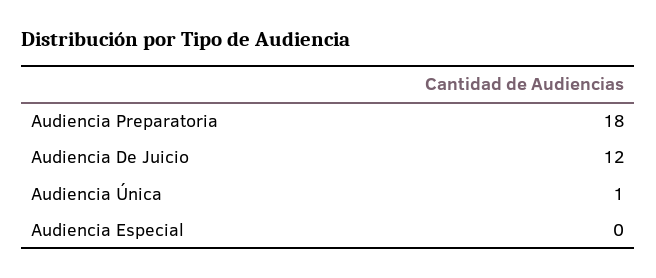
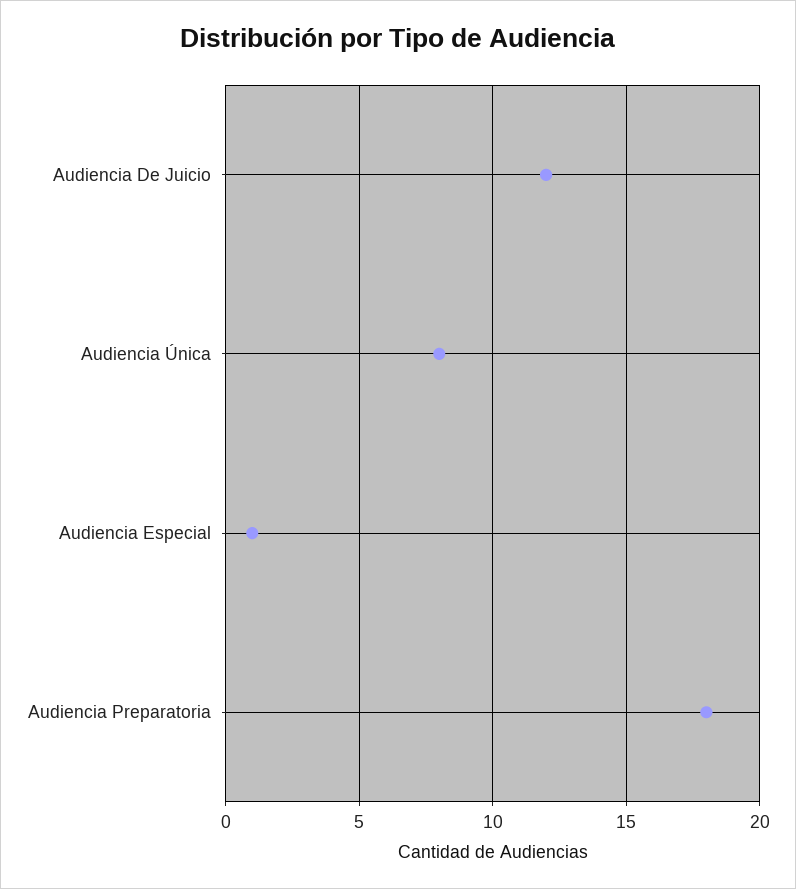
Audiencia Única: 1 -> 8
Audiencia Especial: 0 -> 1

